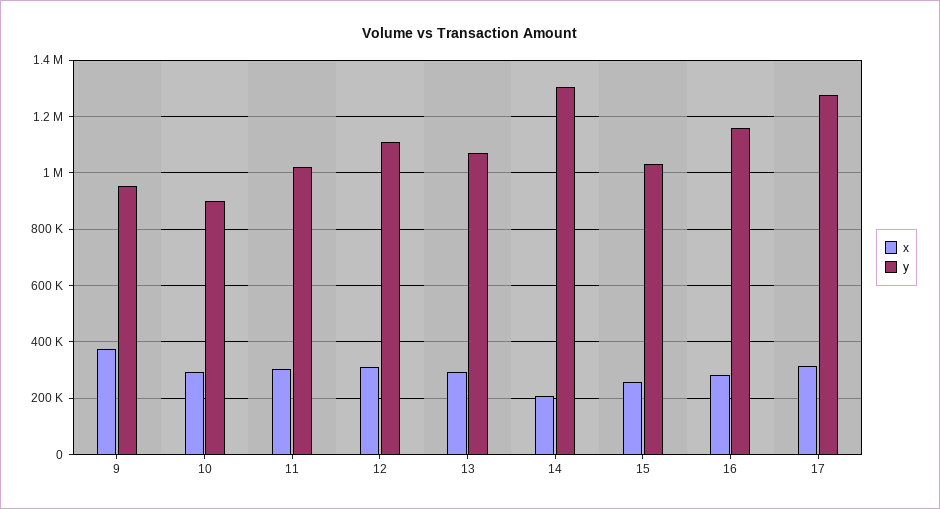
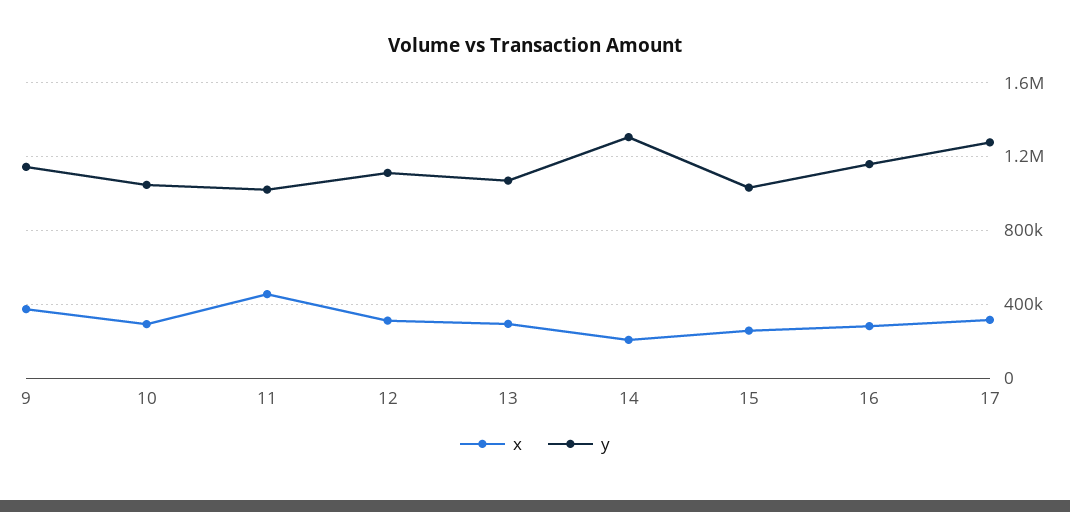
y, 9: 950000 -> 1150000
y, 10: 900000 -> 1050000
x, 11: 300000 -> 450000

